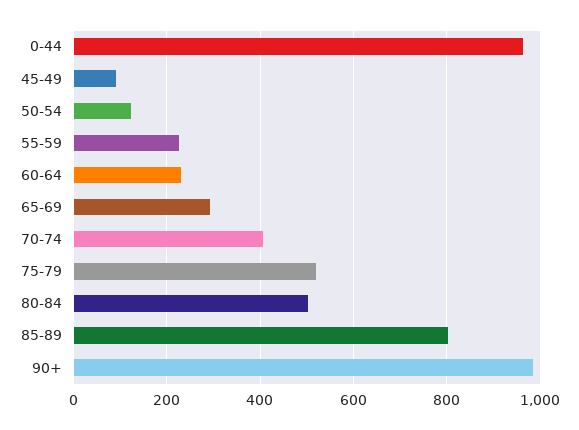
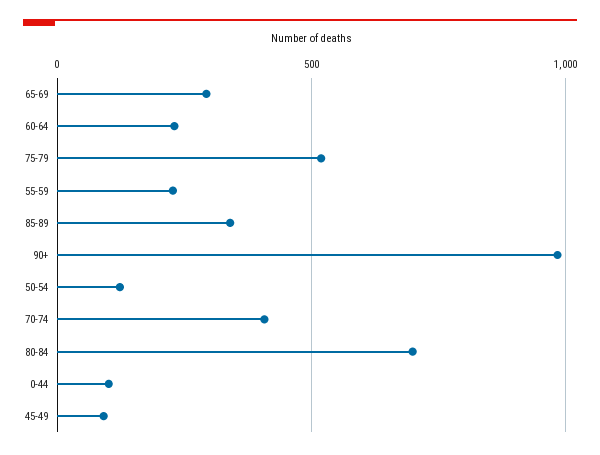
0-44: 960 -> 100
80-84: 500 -> 700
85-89: 800 -> 350

